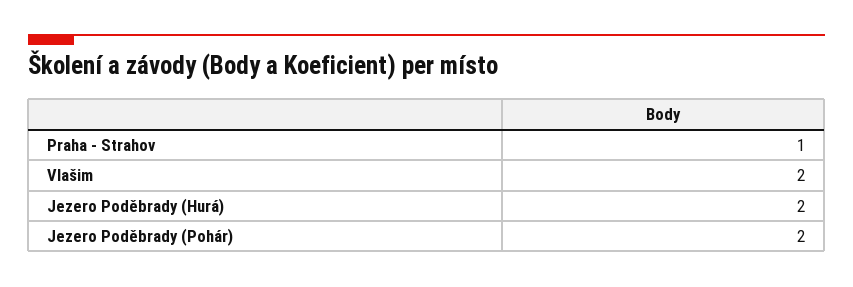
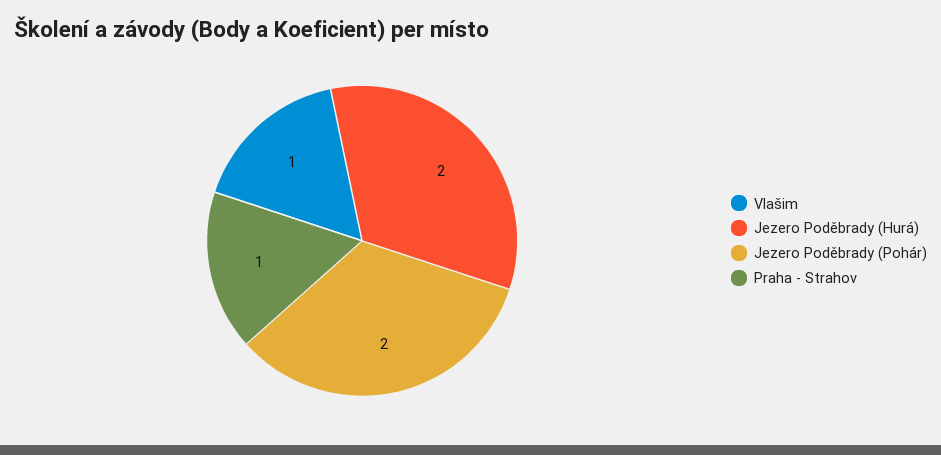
Vlašim: 2 -> 1

